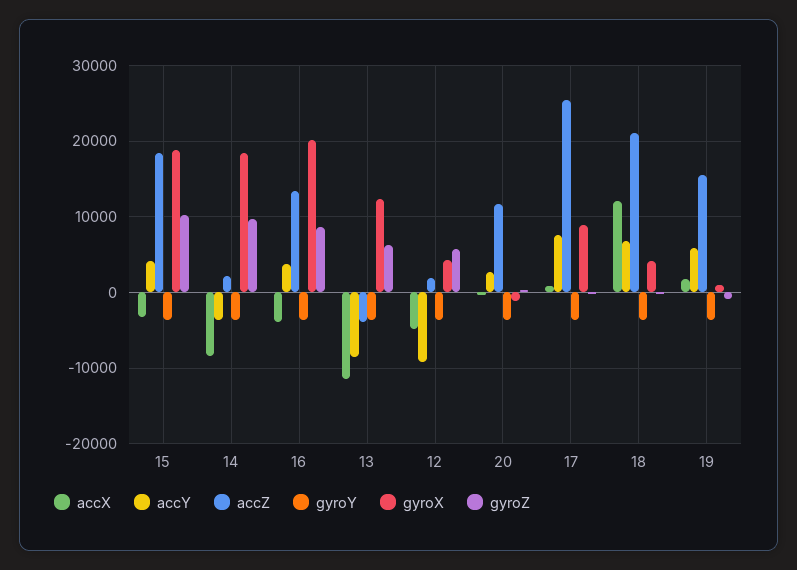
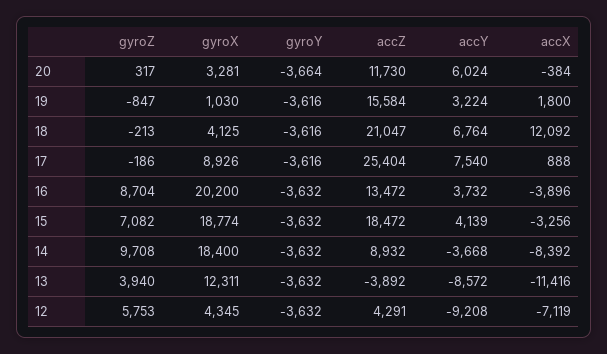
gyroZ, 15: 10000 -> 7082
accZ, 14: 2000 -> 8932
gyroZ, 13: 6000 -> 3940
accX, 12: -5000 -> -7119
accZ, 12: 2000 -> 4291
accY, 20: 3000 -> 6024
gyroX, 20: -1000 -> 3281
accY, 19: 6000 -> 3224

